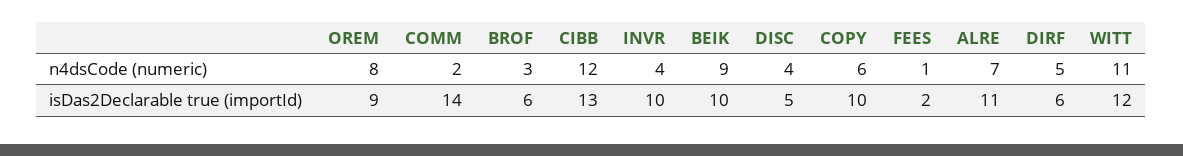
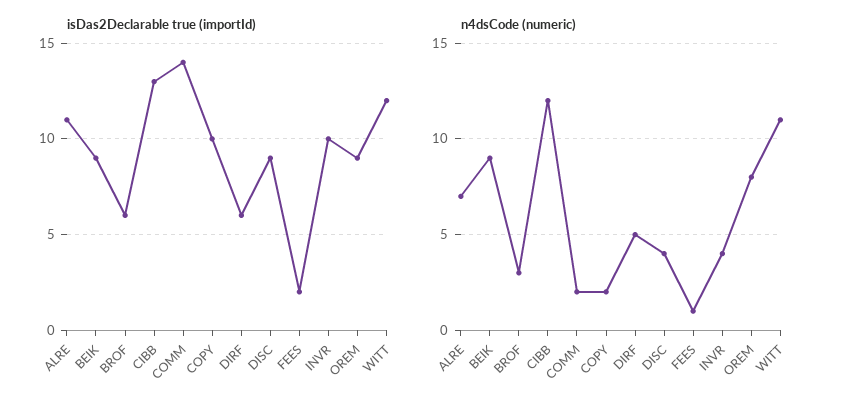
n4dsCode (numeric), COPY: 6 -> 2
isDas2Declarable true (importId), BEIK: 10 -> 9
isDas2Declarable true (importId), DISC: 5 -> 9

